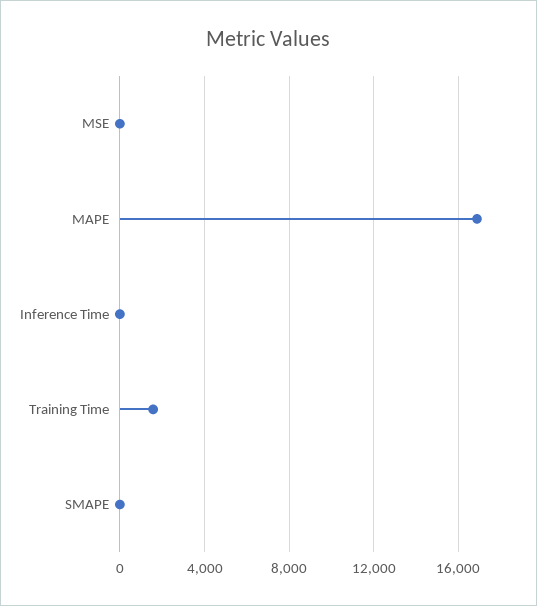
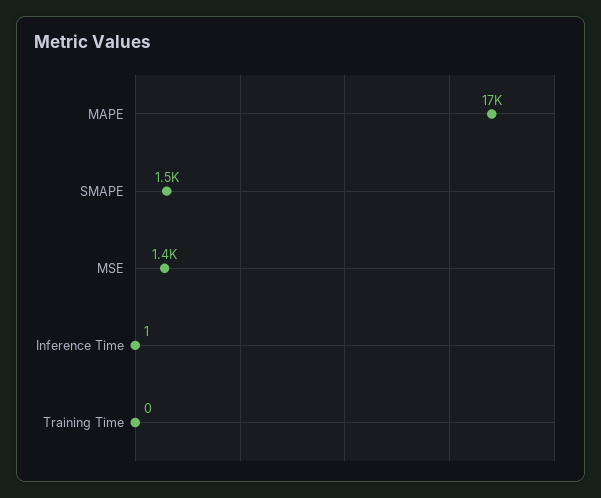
MSE: 0 -> 1400
Training Time: 1500 -> 0
SMAPE: 0 -> 1500

